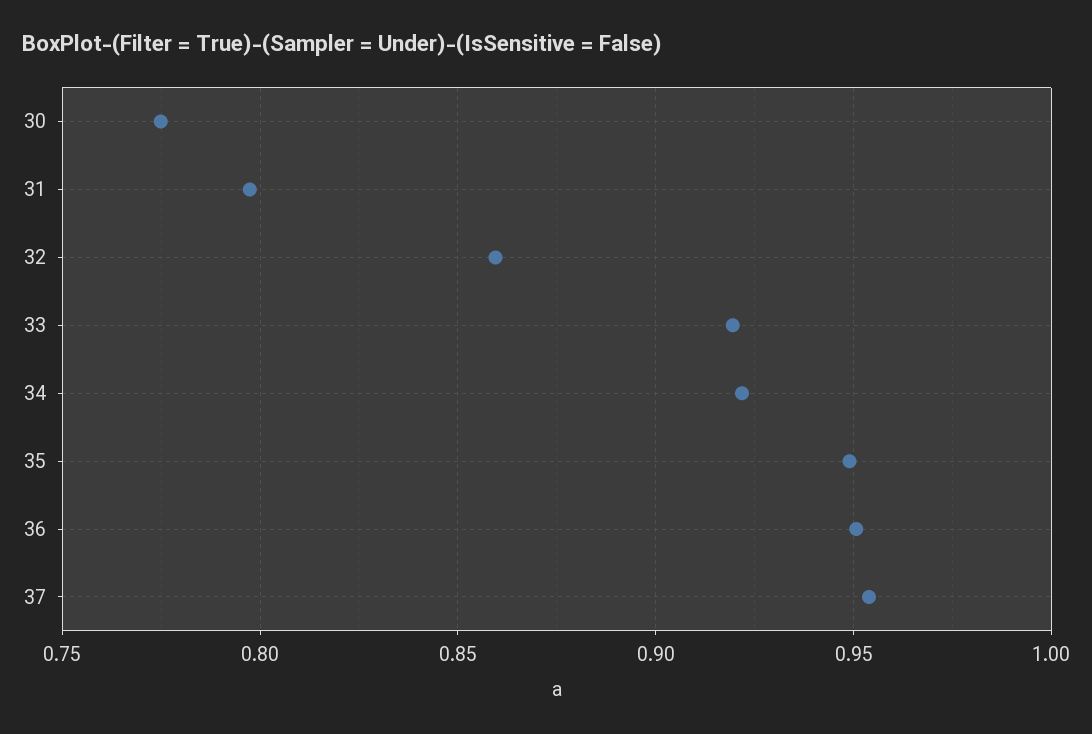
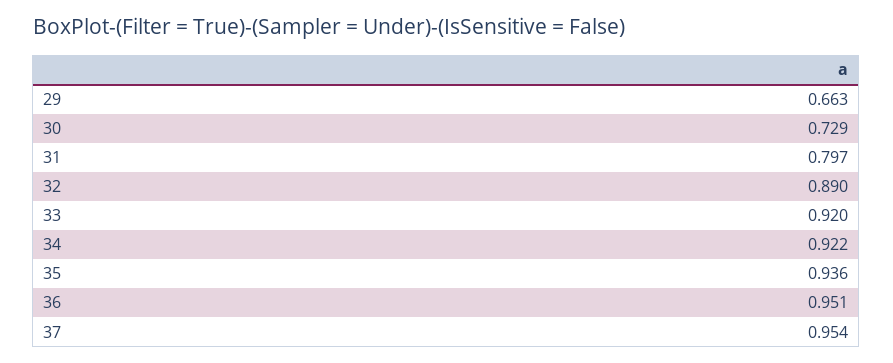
30: 0.775 -> 0.729
32: 0.86 -> 0.89
35: 0.95 -> 0.936
29: none -> 0.663

